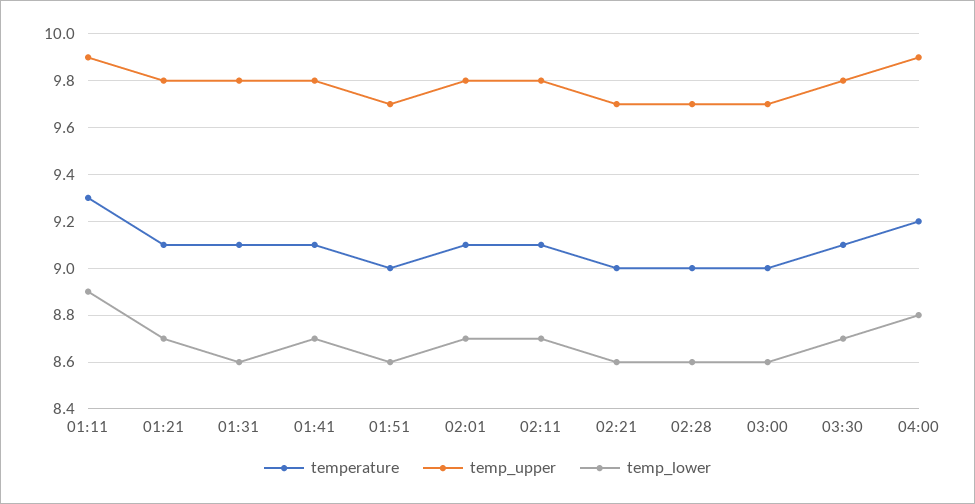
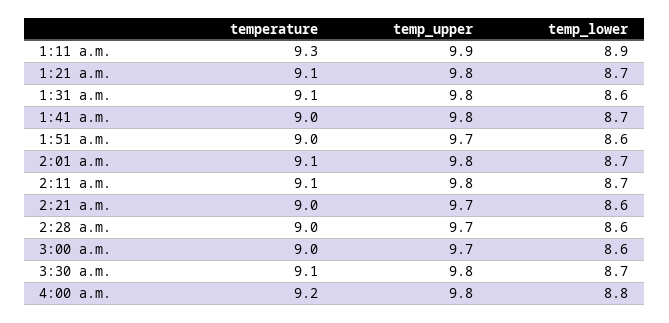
temperature, 01:41: 9.1 -> 9
temp_upper, 04:00: 9.9 -> 9.8

